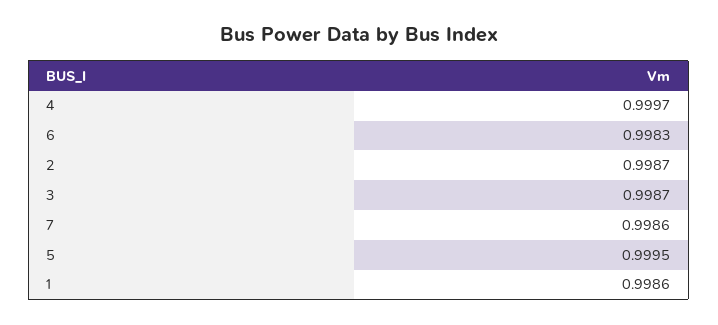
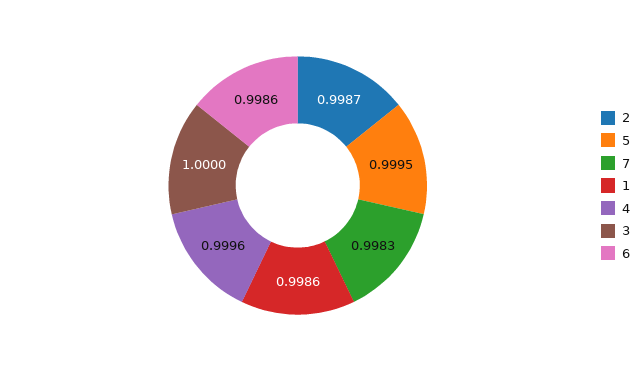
4: 0.9997 -> 0.9996
6: 0.9983 -> 0.9986
3: 0.9987 -> 1
7: 0.9986 -> 0.9983

